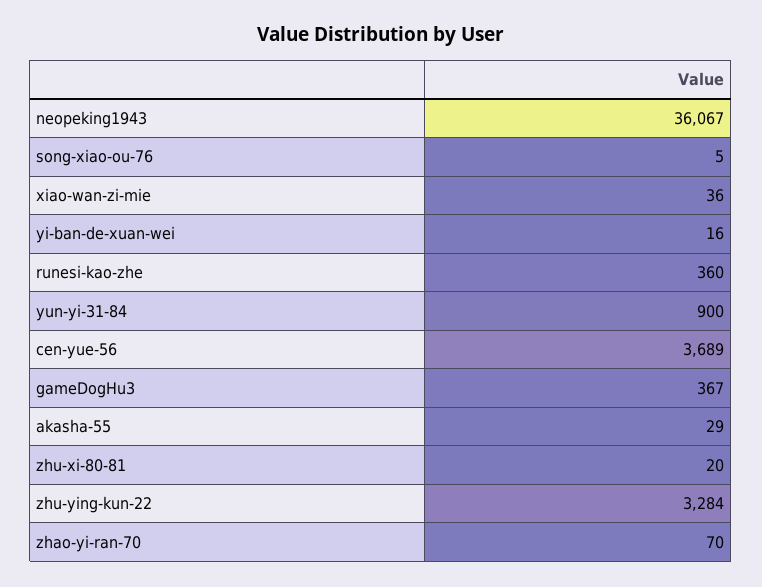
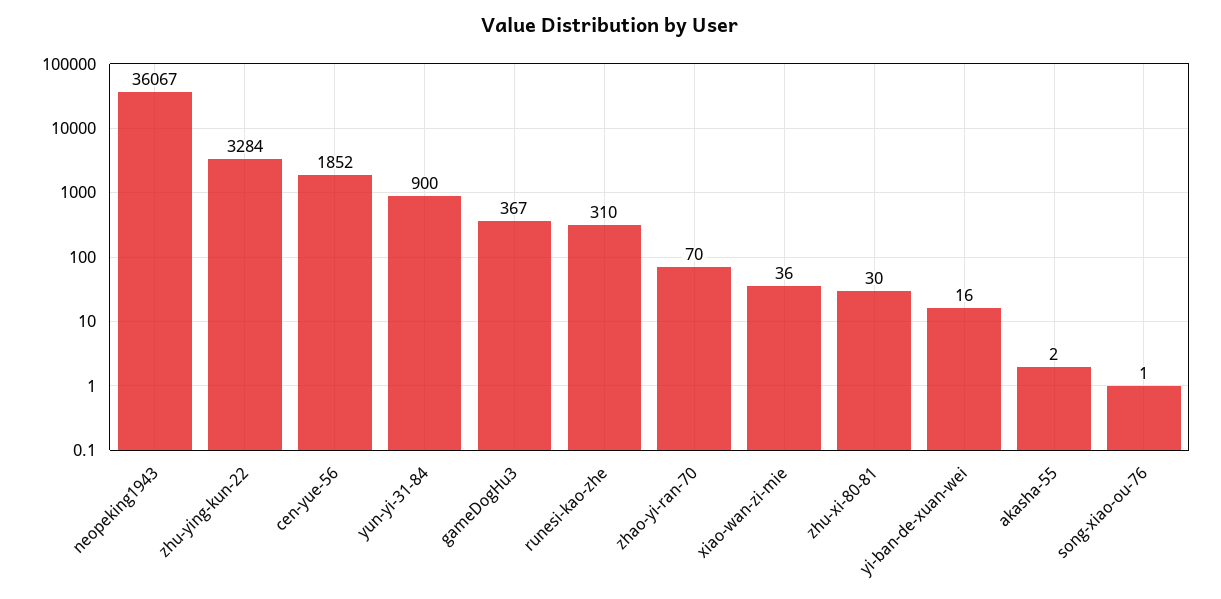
song-xiao-ou-76: 5 -> 1
runesi-kao-zhe: 360 -> 310
cen-yue-56: 3689 -> 1852
akasha-55: 29 -> 2
zhu-xi-80-81: 20 -> 30

